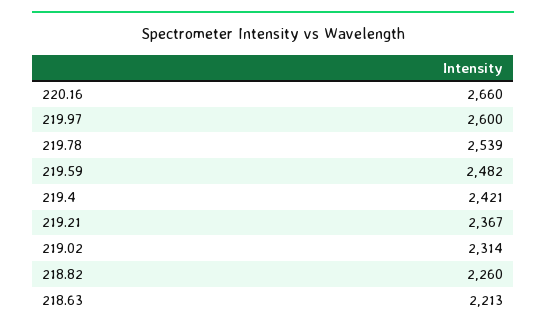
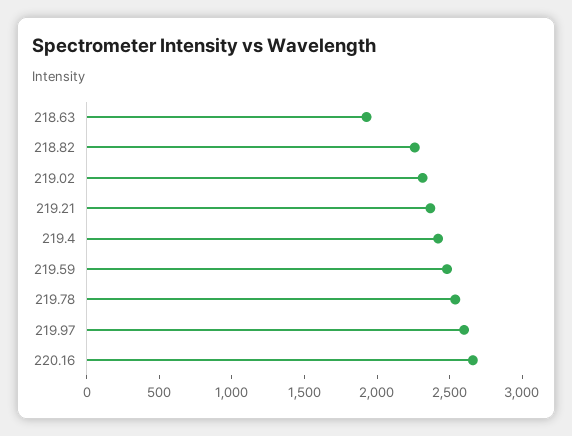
218.63: 2213 -> 1900

